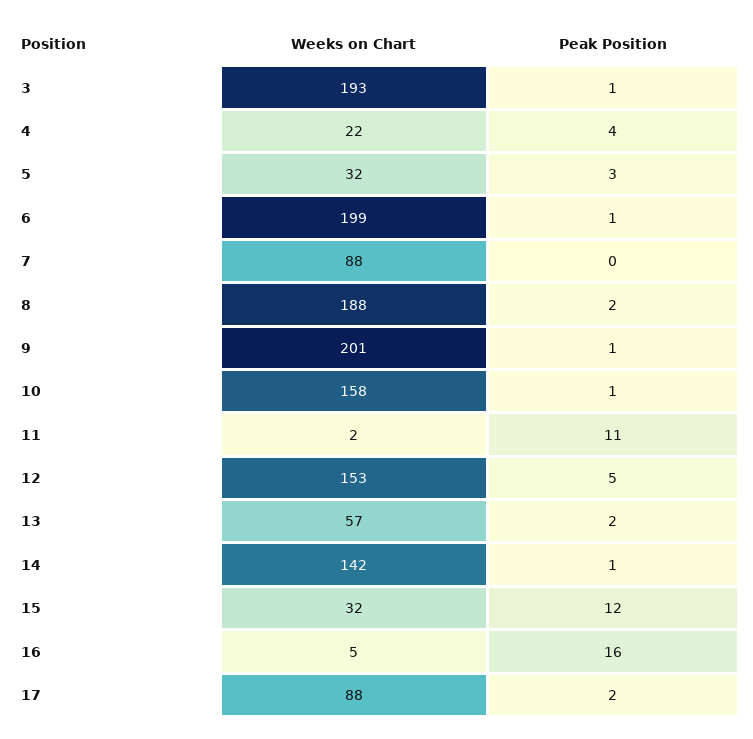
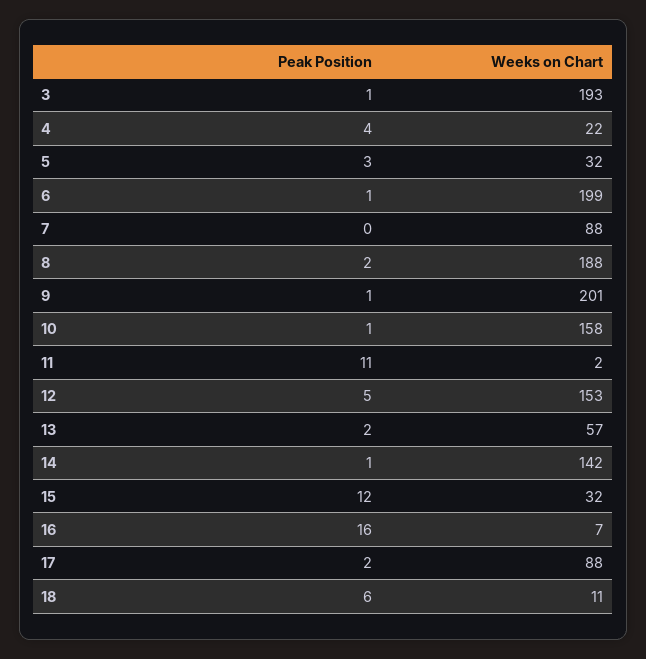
Weeks on Chart, 16: 5 -> 7
Peak Position, 18: none -> 6
Weeks on Chart, 18: none -> 11

